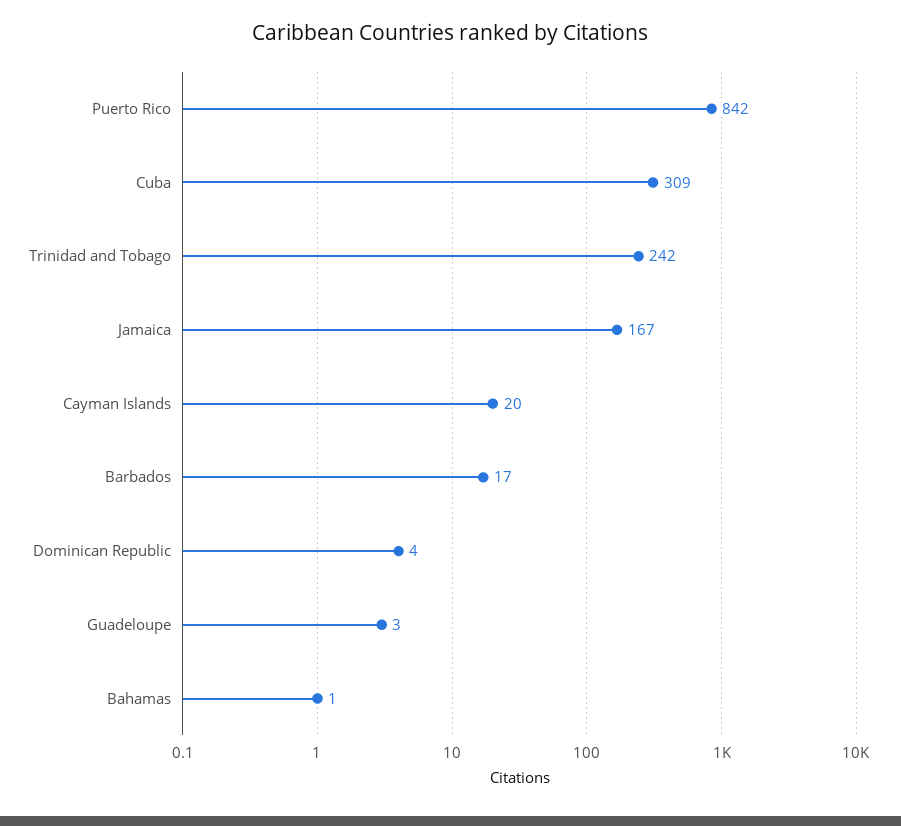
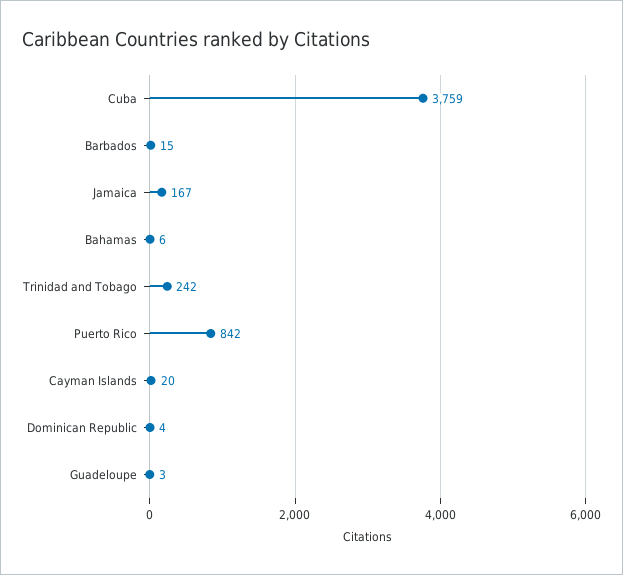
Cuba: 309 -> 3759
Barbados: 17 -> 15
Bahamas: 1 -> 6

